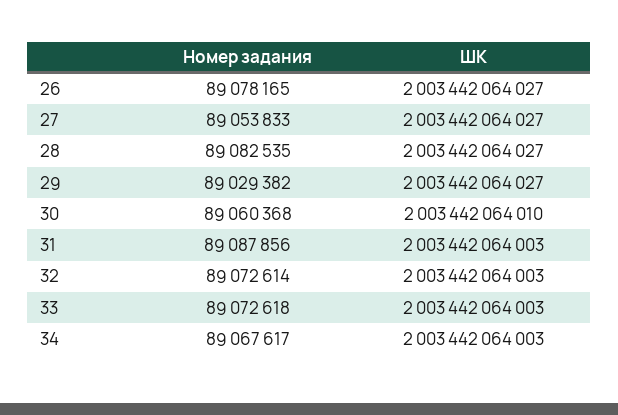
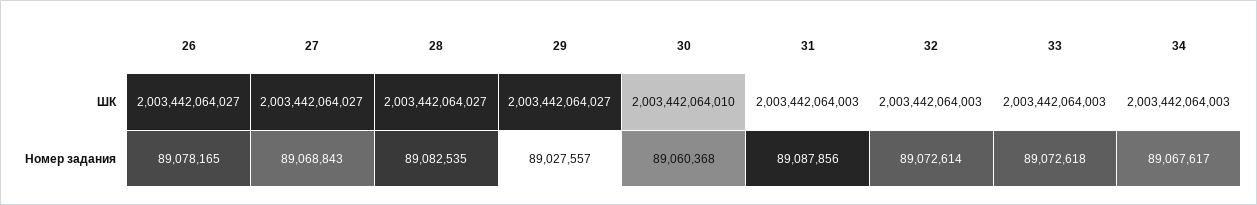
Номер задания, 27: 89053833 -> 89068843
Номер задания, 29: 89029382 -> 89027557

